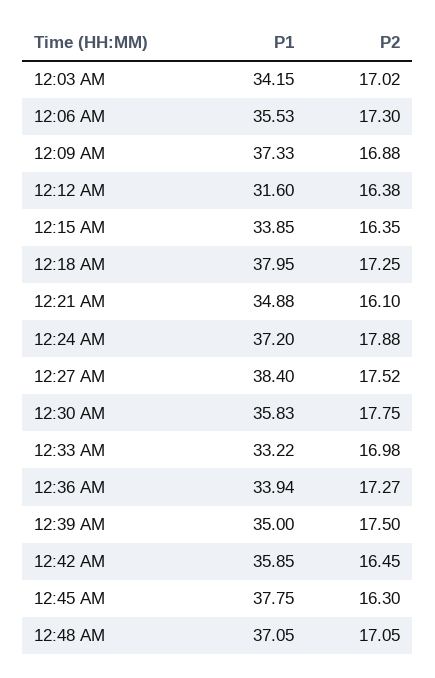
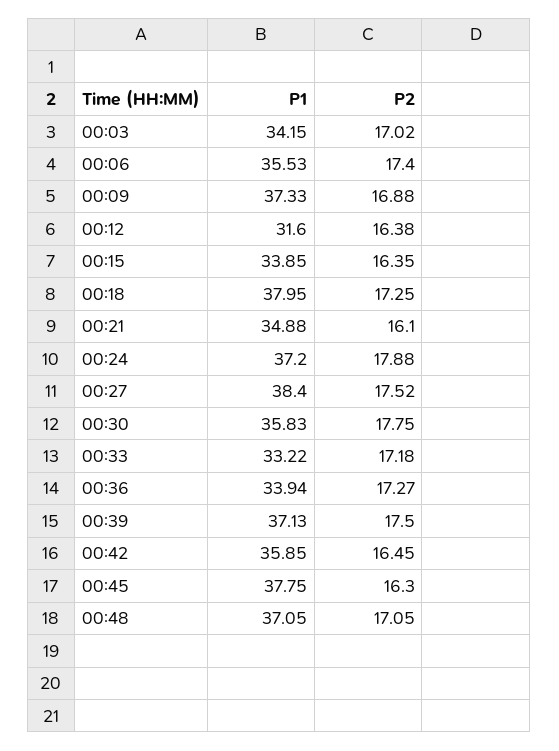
P2, 12:06 AM: 17.3 -> 17.4
P2, 12:33 AM: 16.98 -> 17.18
P1, 12:39 AM: 35 -> 37.13

